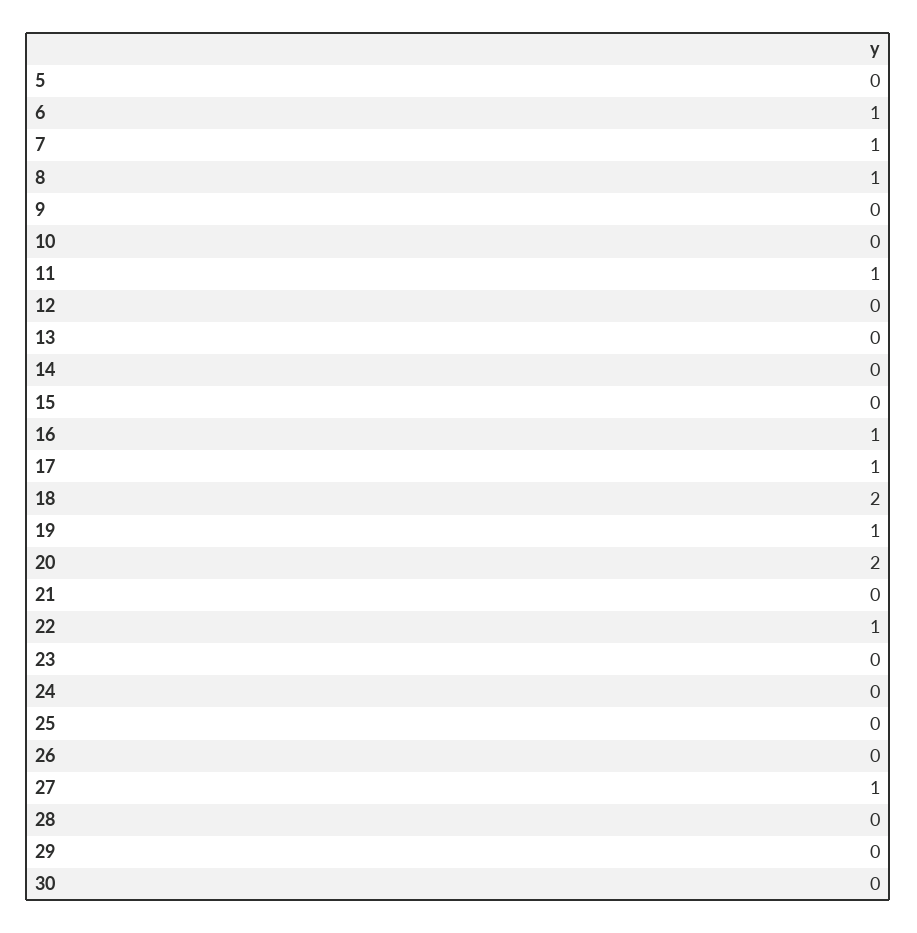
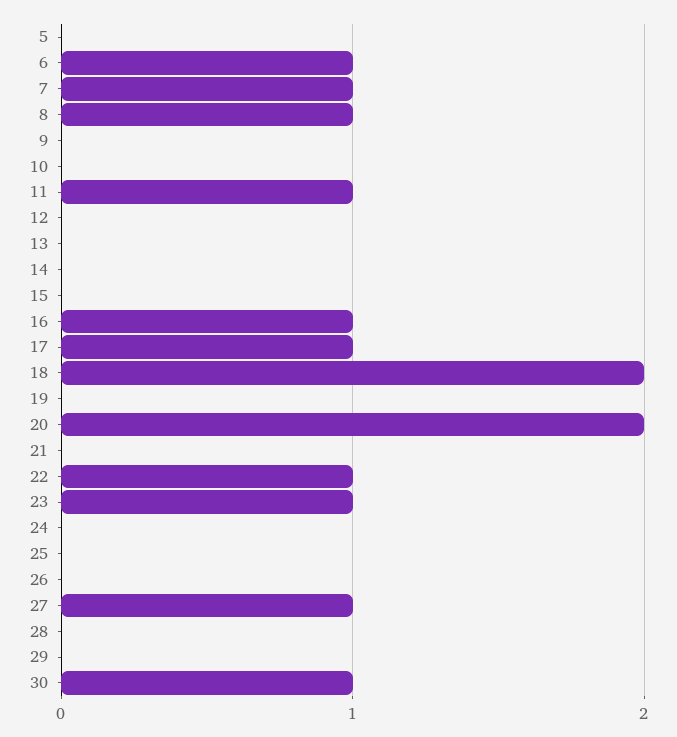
19: 1 -> 0
23: 0 -> 1
30: 0 -> 1

